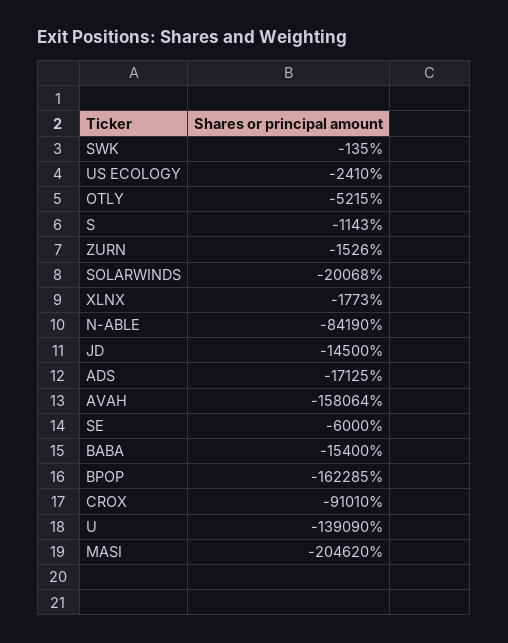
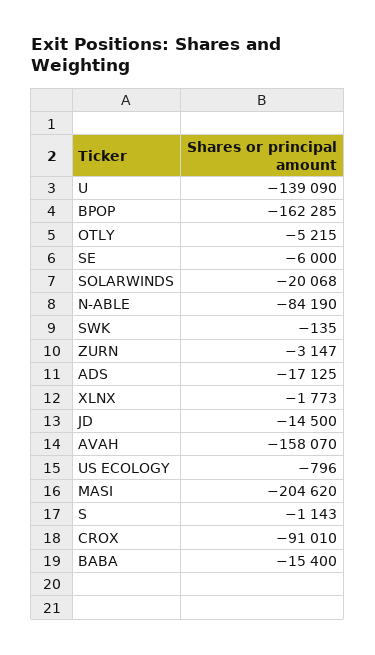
US ECOLOGY: -2410 -> -796
ZURN: -1526 -> -3147
AVAH: -158064 -> -158070

